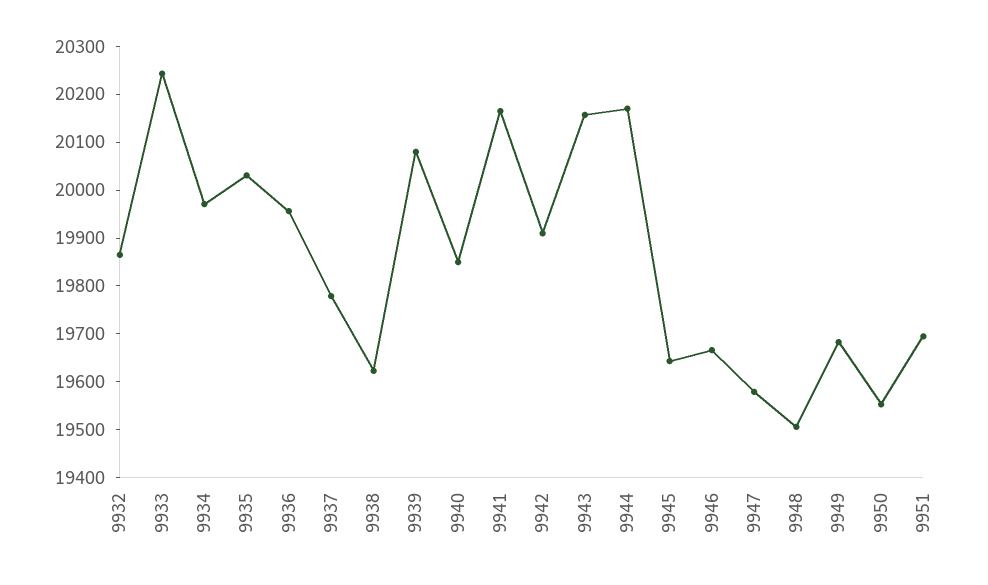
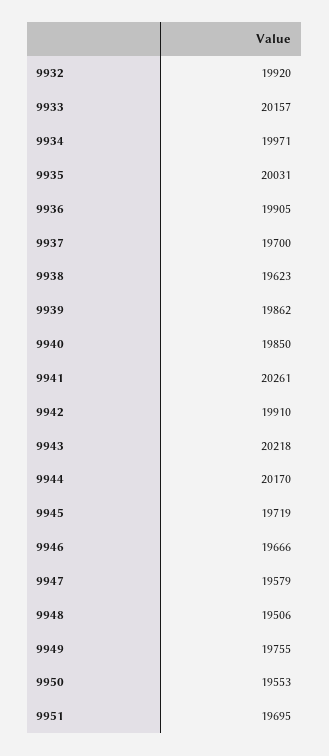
9932: 19860 -> 19920
9933: 20240 -> 20157
9936: 19960 -> 19905
9937: 19780 -> 19700
9939: 20080 -> 19862
9941: 20160 -> 20261
9943: 20160 -> 20218
9945: 19640 -> 19719
9949: 19680 -> 19755

